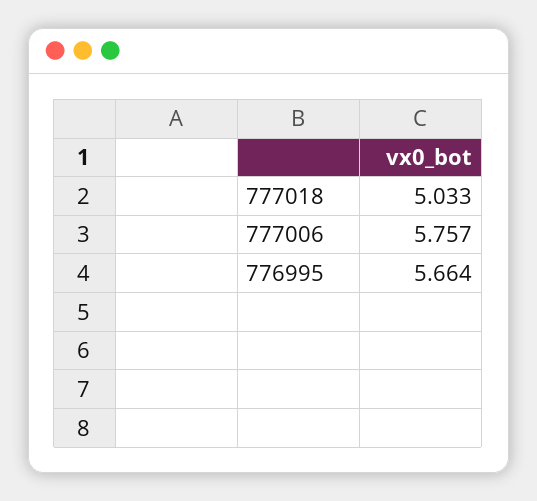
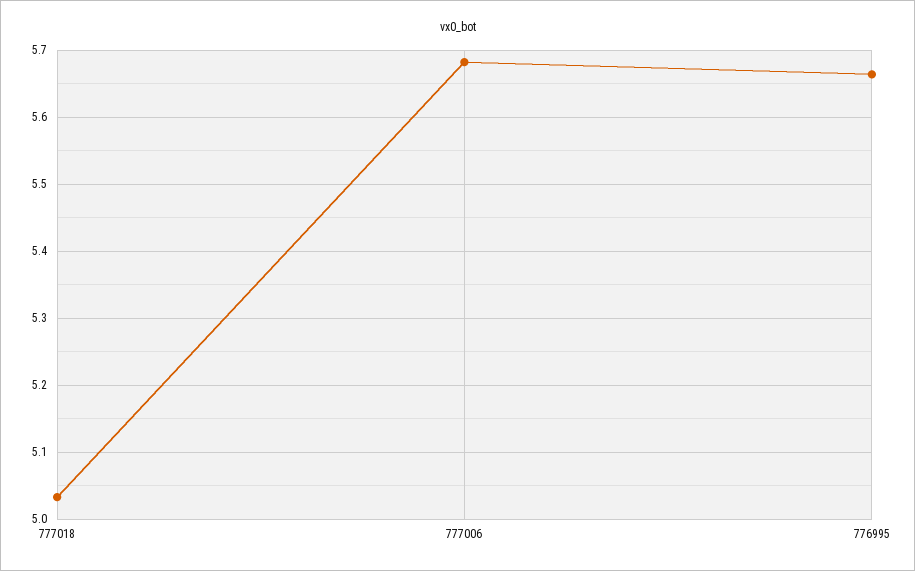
777006: 5.757 -> 5.68

